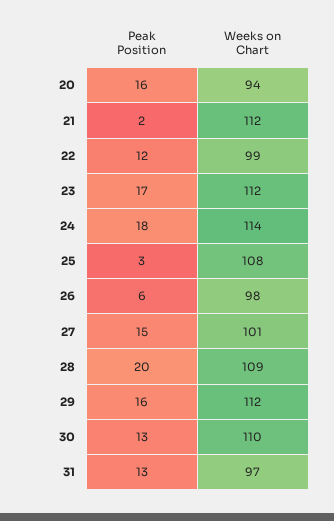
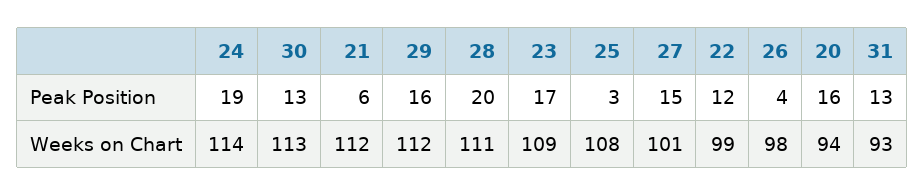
Peak Position, 21: 2 -> 6
Weeks on Chart, 23: 112 -> 109
Peak Position, 24: 18 -> 19
Peak Position, 26: 6 -> 4
Weeks on Chart, 28: 109 -> 111
Weeks on Chart, 30: 110 -> 113
Weeks on Chart, 31: 97 -> 93

